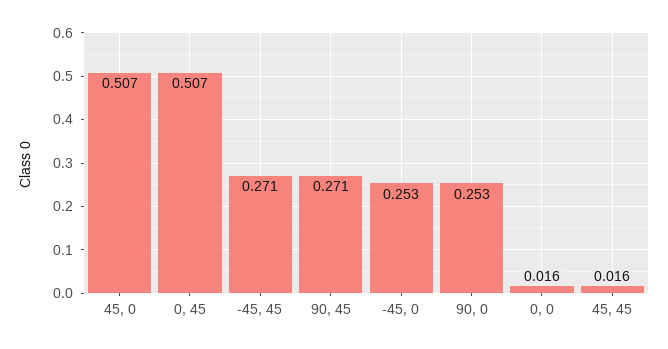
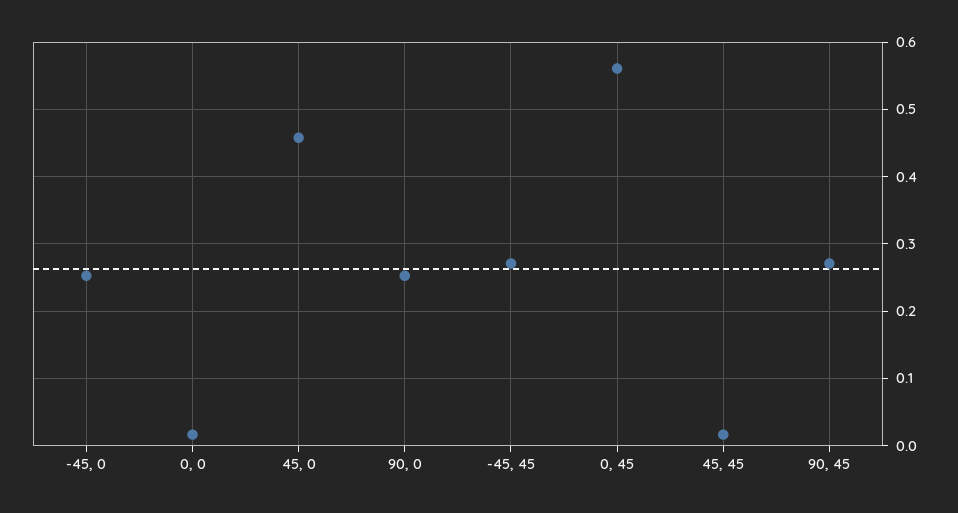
45, 0: 0.507 -> 0.46
0, 45: 0.507 -> 0.56

